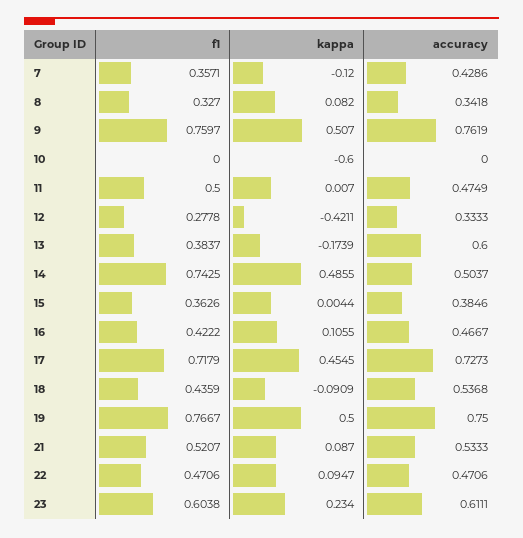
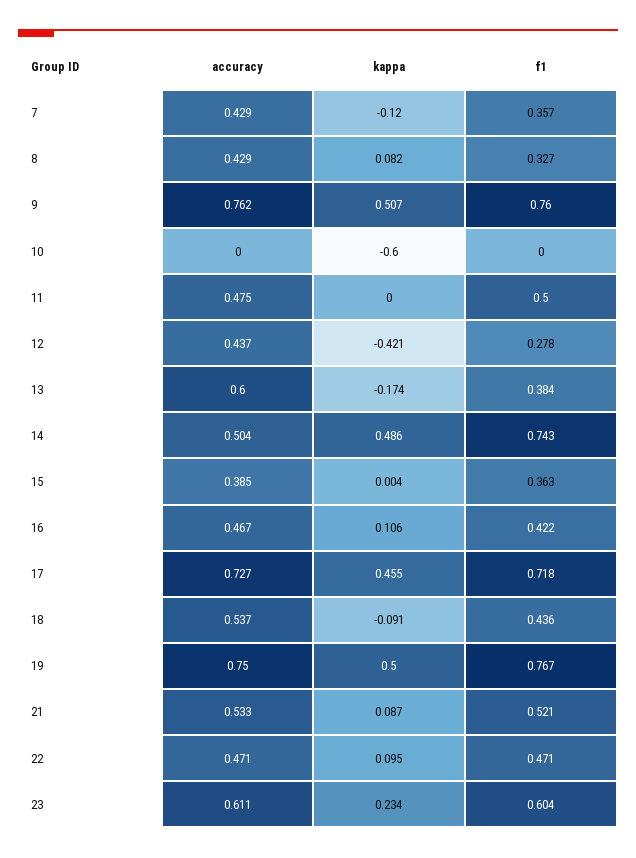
accuracy, 8: 0.3418 -> 0.429
kappa, 11: 0.007 -> 0
accuracy, 12: 0.3333 -> 0.437

